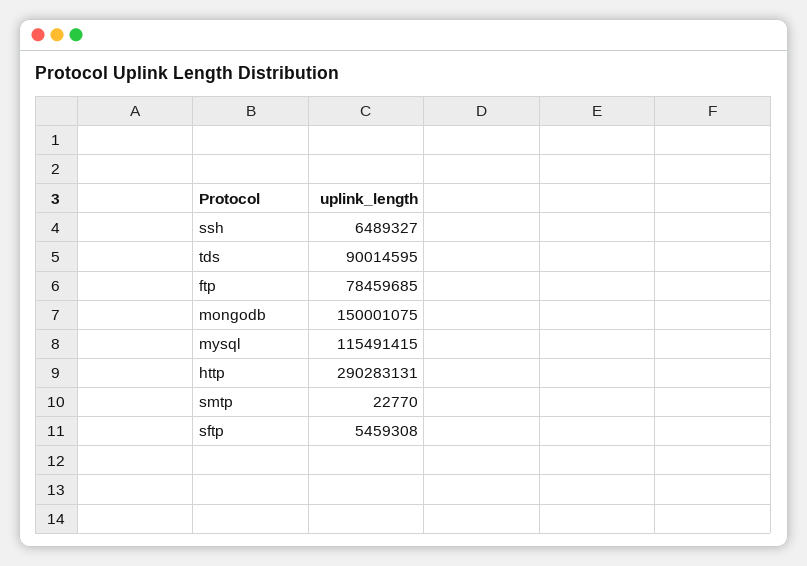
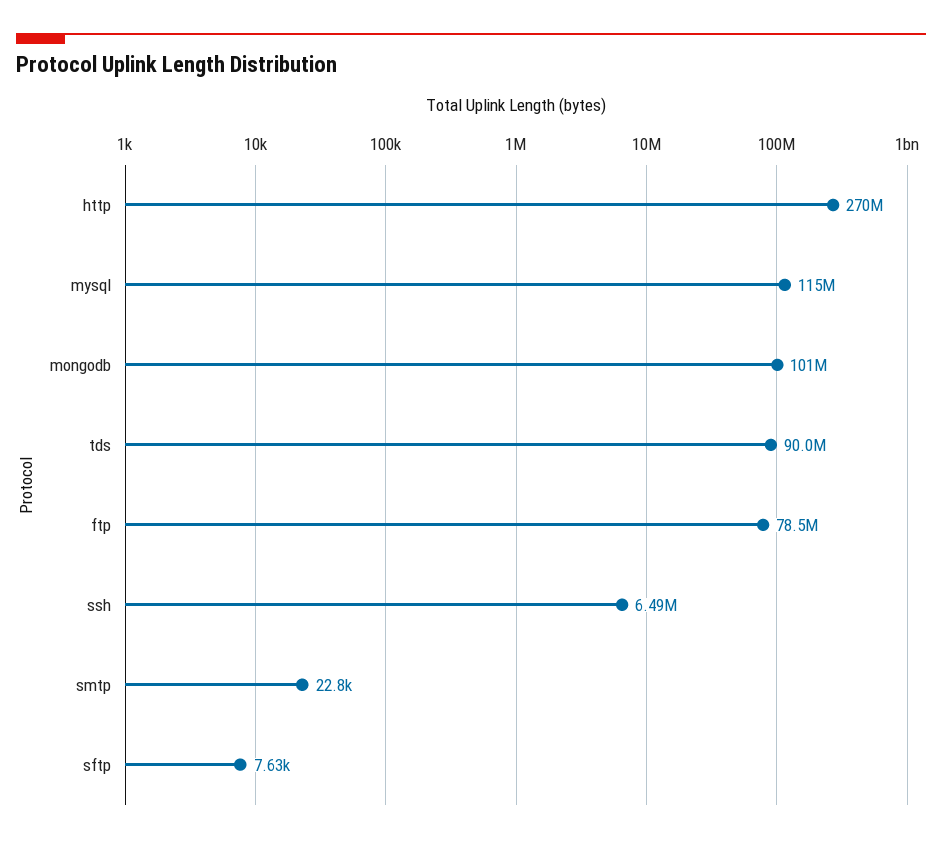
mongodb: 150001075 -> 101000000
http: 290283131 -> 270000000
sftp: 5459308 -> 7630

